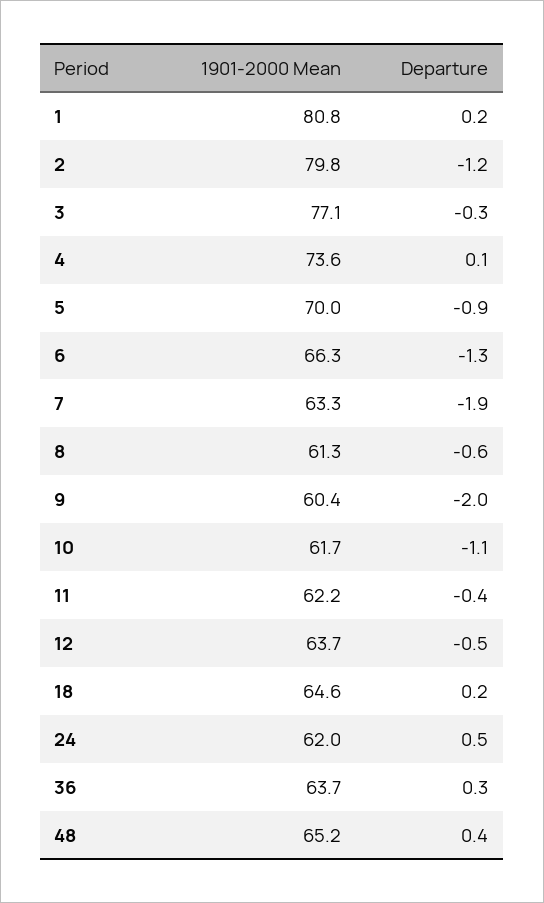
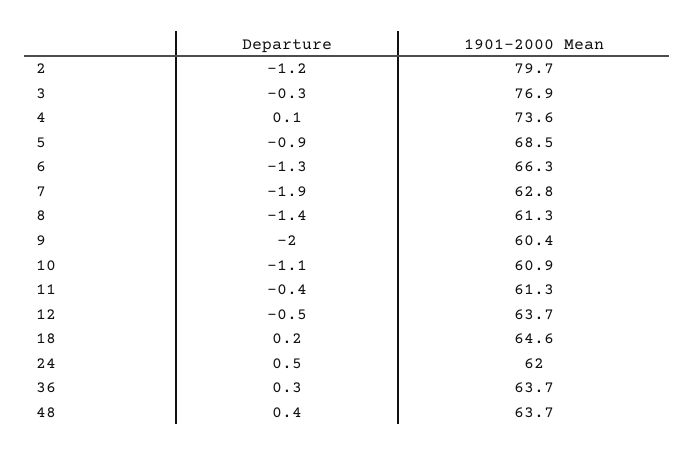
1901-2000 Mean, 1: 80.8 -> none
Departure, 1: 0.2 -> none
1901-2000 Mean, 2: 79.8 -> 79.7
1901-2000 Mean, 3: 77.1 -> 76.9
1901-2000 Mean, 5: 70 -> 68.5
1901-2000 Mean, 7: 63.3 -> 62.8
Departure, 8: -0.6 -> -1.4
1901-2000 Mean, 10: 61.7 -> 60.9
1901-2000 Mean, 11: 62.2 -> 61.3
1901-2000 Mean, 48: 65.2 -> 63.7

